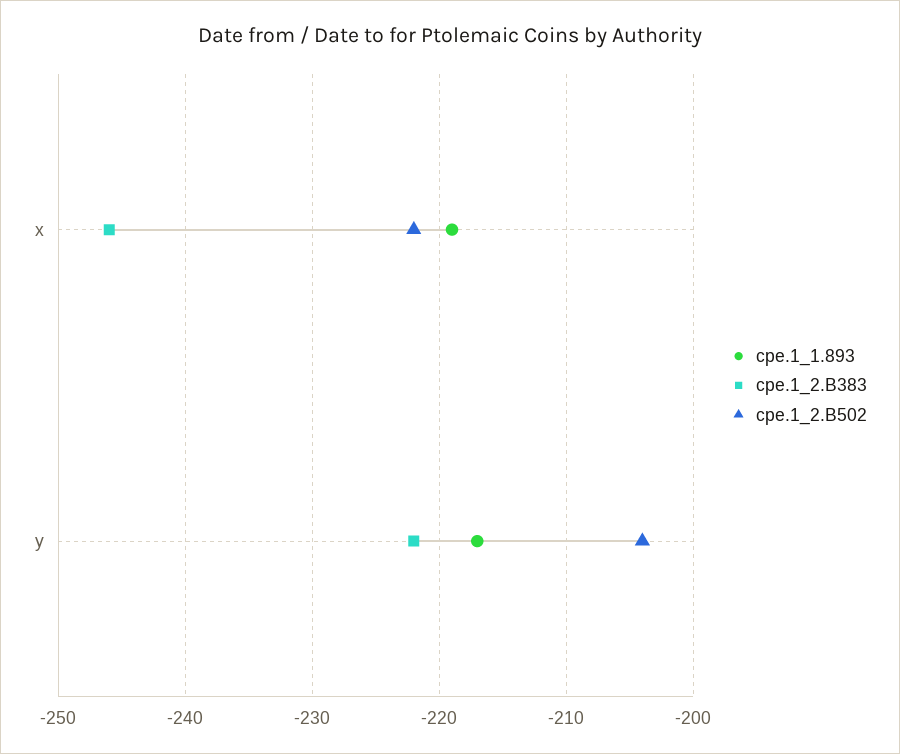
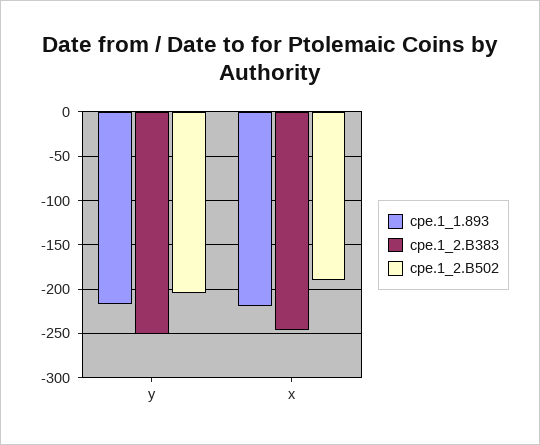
cpe.1_2.B502, x: -222 -> -190
cpe.1_2.B383, y: -222 -> -250

